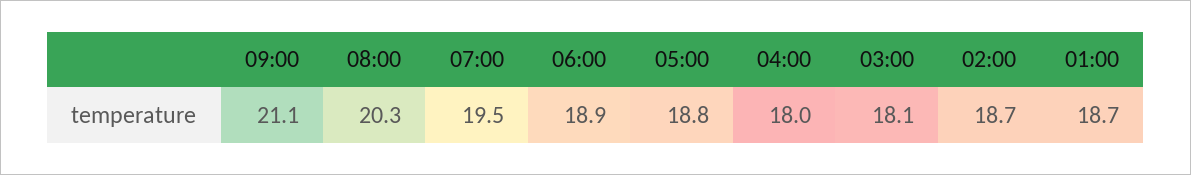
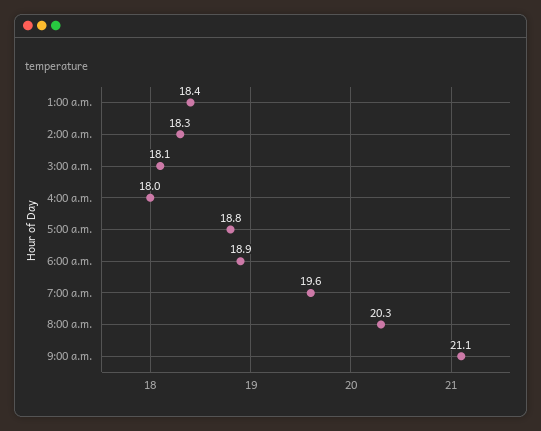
07:00: 19.5 -> 19.6
02:00: 18.7 -> 18.3
01:00: 18.7 -> 18.4

